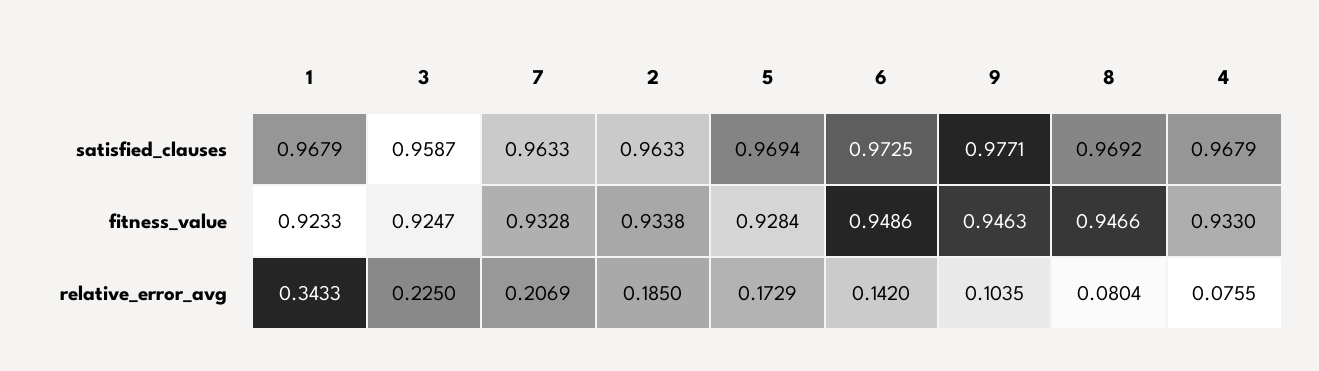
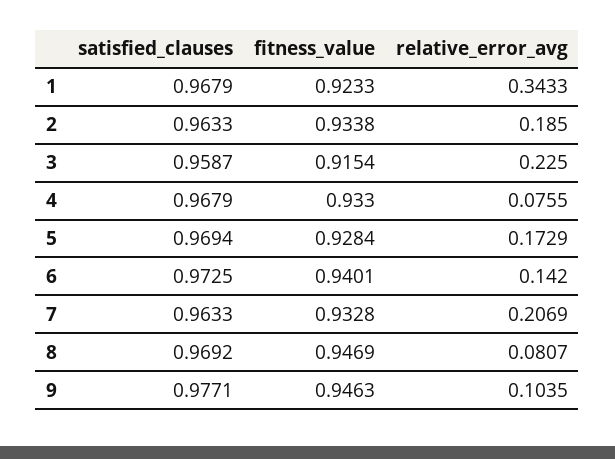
3, fitness_value: 0.9247 -> 0.9154
6, fitness_value: 0.9486 -> 0.9401
8, fitness_value: 0.9466 -> 0.9469
8, relative_error_avg: 0.0804 -> 0.0807

